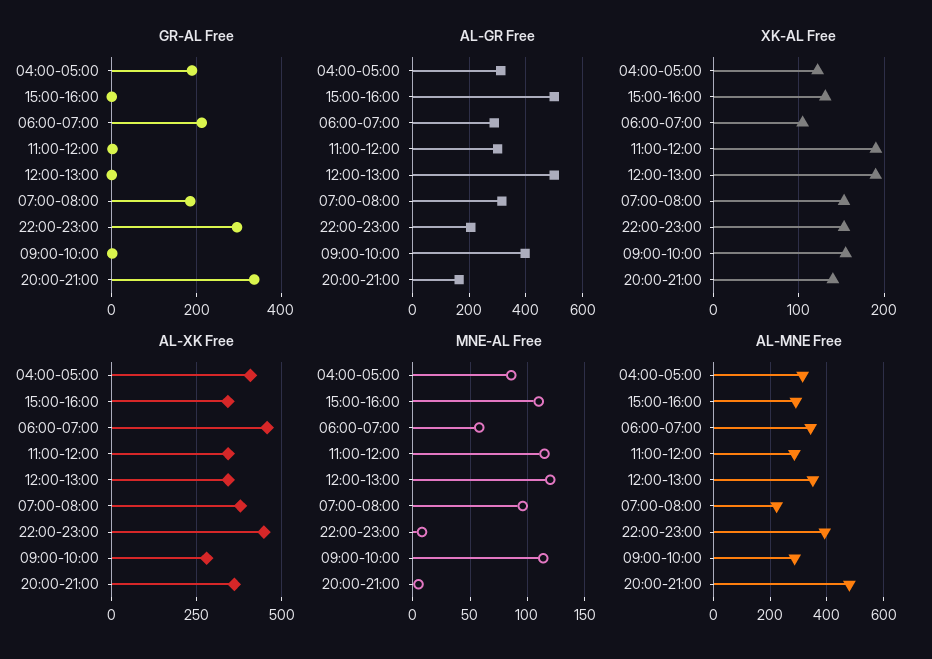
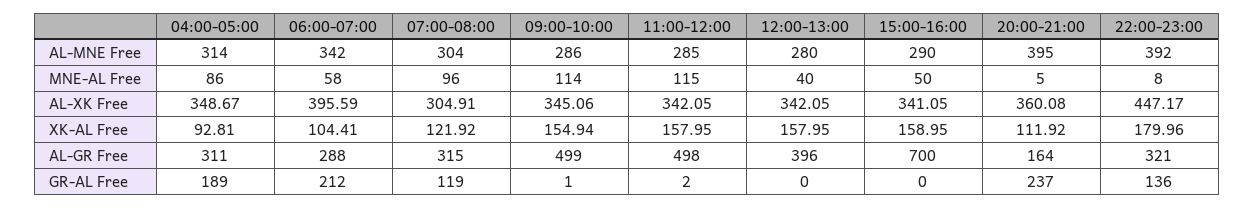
GR-AL Free, 07:00-08:00: 180 -> 119
GR-AL Free, 22:00-23:00: 300 -> 136
GR-AL Free, 20:00-21:00: 340 -> 237
AL-GR Free, 15:00-16:00: 500 -> 700
AL-GR Free, 11:00-12:00: 300 -> 498
AL-GR Free, 12:00-13:00: 500 -> 396
AL-GR Free, 22:00-23:00: 200 -> 321
AL-GR Free, 09:00-10:00: 400 -> 499
XK-AL Free, 04:00-05:00: 120 -> 92.81
XK-AL Free, 15:00-16:00: 130 -> 158.95
XK-AL Free, 11:00-12:00: 190 -> 157.95
XK-AL Free, 12:00-13:00: 190 -> 157.95
XK-AL Free, 07:00-08:00: 150 -> 121.92
XK-AL Free, 22:00-23:00: 150 -> 179.96
XK-AL Free, 20:00-21:00: 140 -> 111.92
AL-XK Free, 04:00-05:00: 400 -> 348.67
AL-XK Free, 06:00-07:00: 450 -> 395.59
AL-XK Free, 07:00-08:00: 375 -> 304.91
AL-XK Free, 09:00-10:00: 275 -> 345.06
MNE-AL Free, 15:00-16:00: 110 -> 50
MNE-AL Free, 12:00-13:00: 120 -> 40
AL-MNE Free, 12:00-13:00: 350 -> 280
AL-MNE Free, 07:00-08:00: 225 -> 304
AL-MNE Free, 20:00-21:00: 475 -> 395

